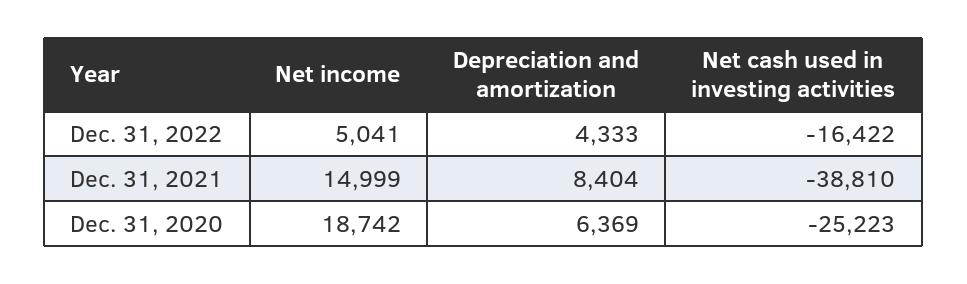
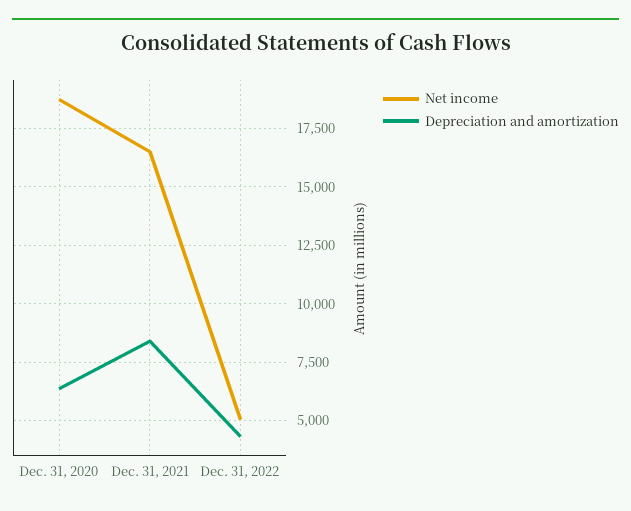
Net cash used in investing activities, Dec. 31, 2022: -16422 -> none
Net income, Dec. 31, 2021: 14999 -> 16500
Net cash used in investing activities, Dec. 31, 2021: -38810 -> none
Net cash used in investing activities, Dec. 31, 2020: -25223 -> none

